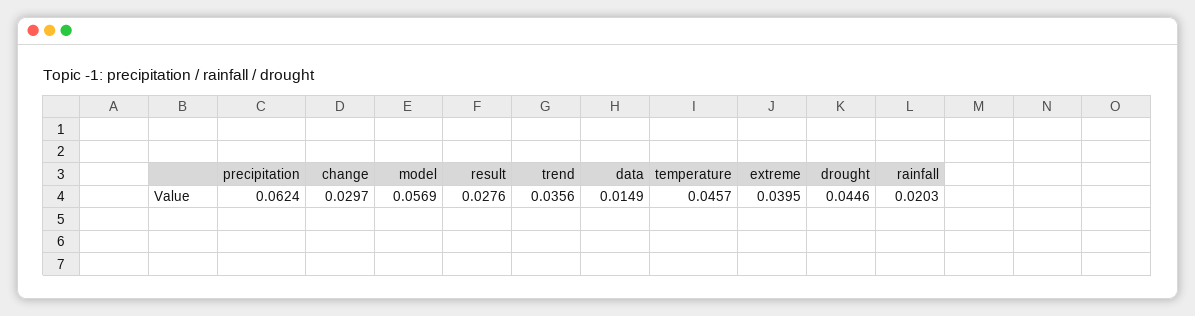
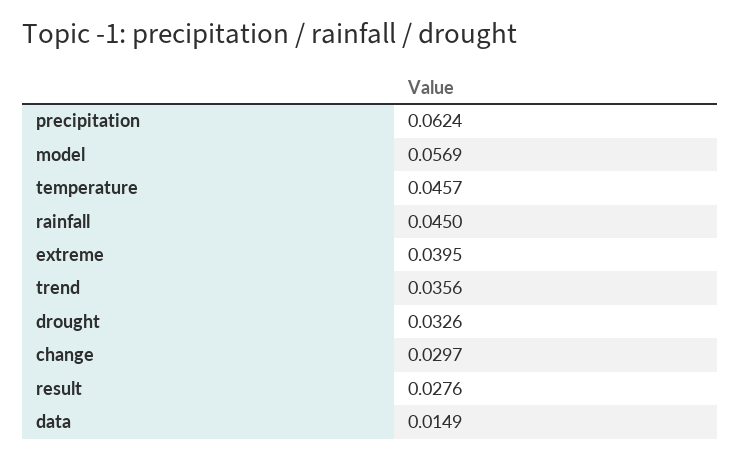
drought: 0.0446 -> 0.0326
rainfall: 0.0203 -> 0.045

